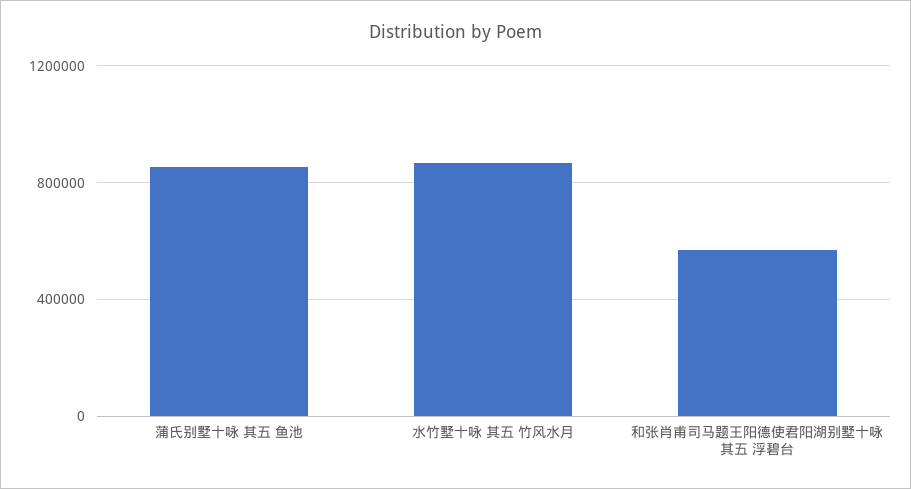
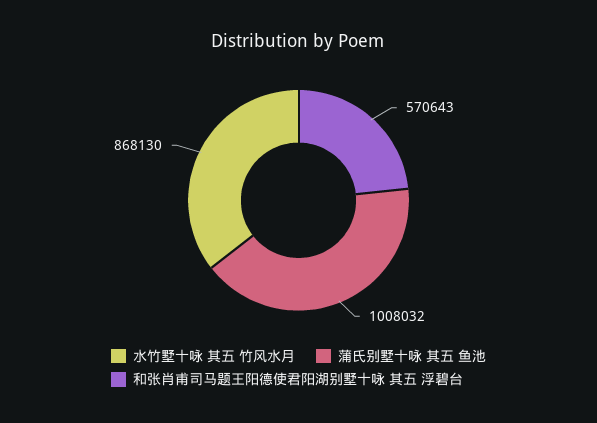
蒲氏别墅十咏 其五 鱼池: 850000 -> 1008032

